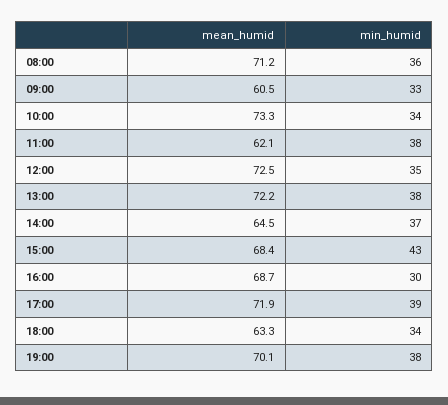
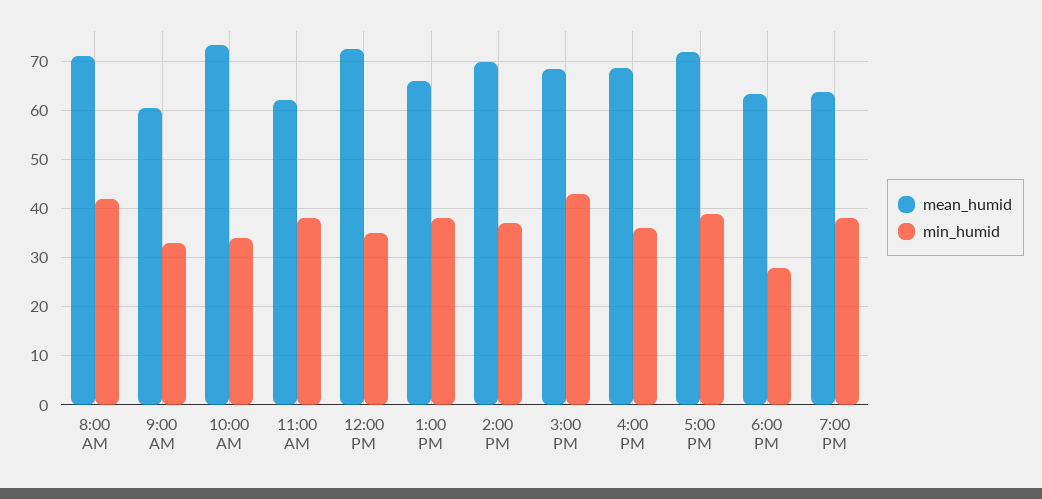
min_humid, 08:00: 36 -> 42
mean_humid, 13:00: 72.2 -> 66
mean_humid, 14:00: 64.5 -> 70
min_humid, 16:00: 30 -> 36
min_humid, 18:00: 34 -> 28
mean_humid, 19:00: 70.1 -> 64

